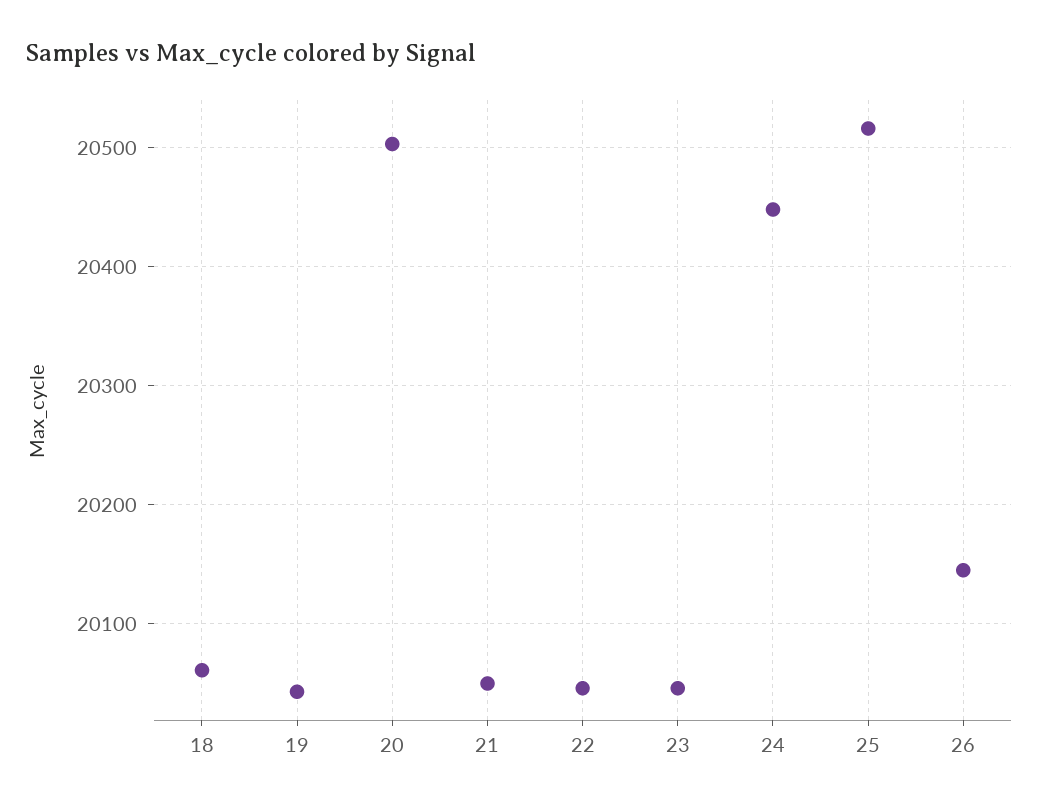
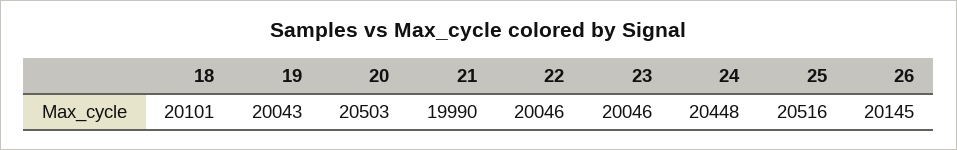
18: 20060 -> 20101
21: 20050 -> 19990

